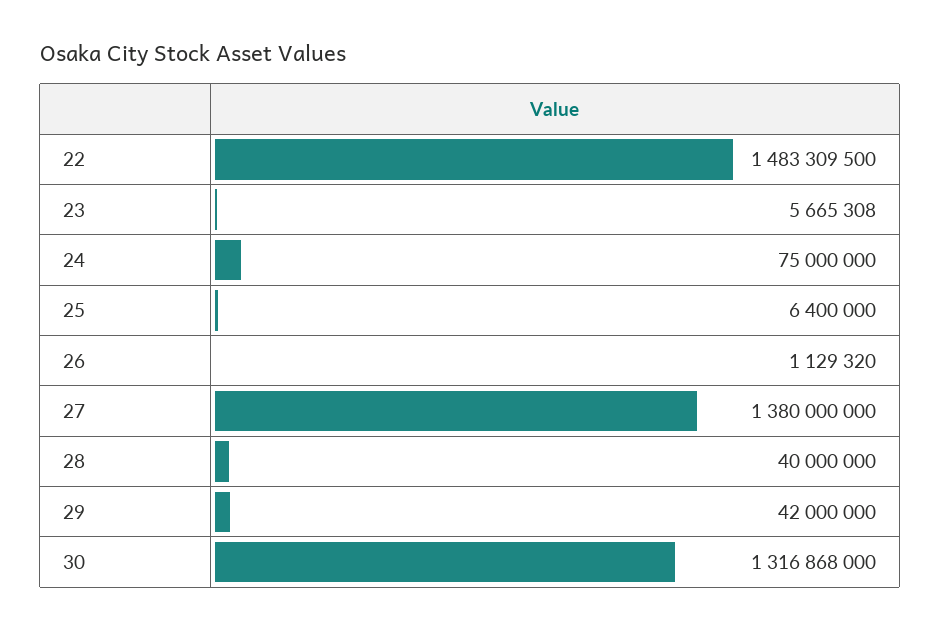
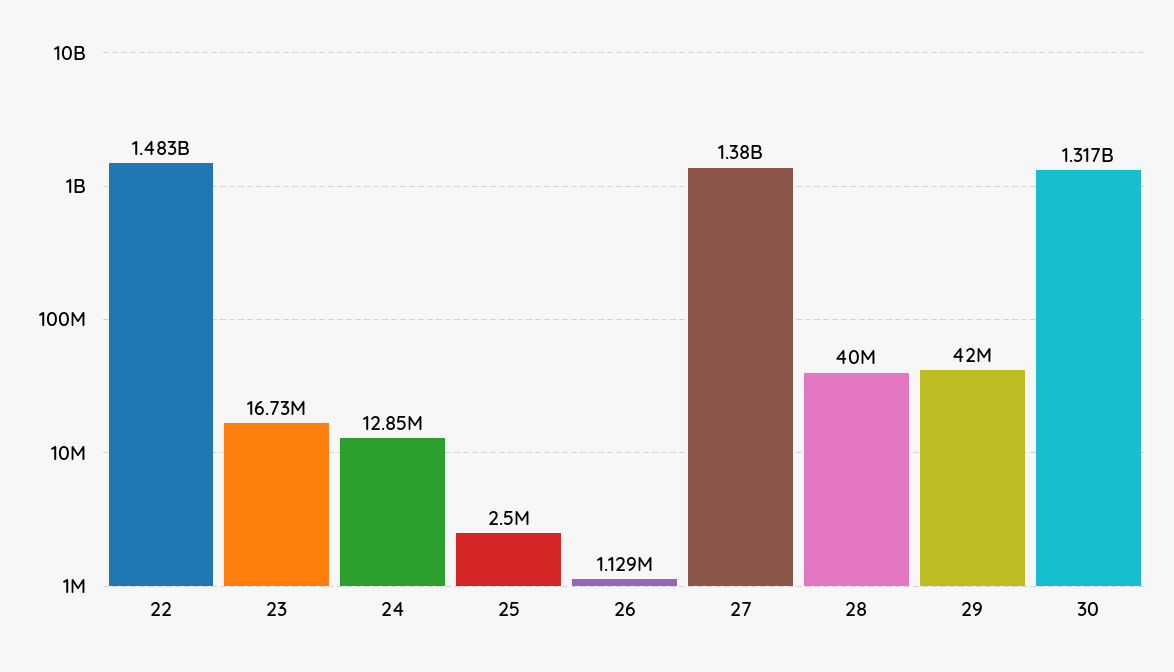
23: 5665308 -> 16730000
24: 75000000 -> 12850000
25: 6400000 -> 2500000

